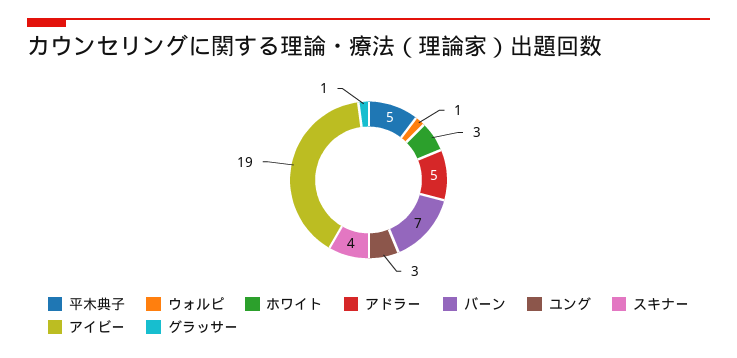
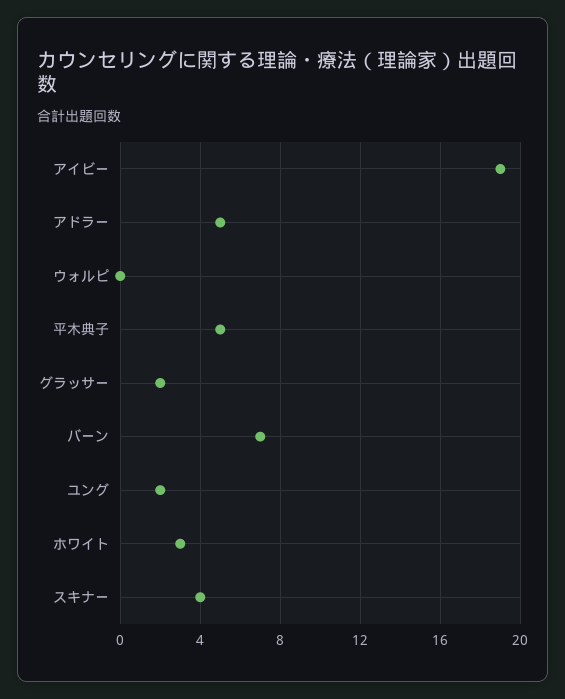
ウォルピ: 1 -> 0
ユング: 3 -> 2
グラッサー: 1 -> 2

